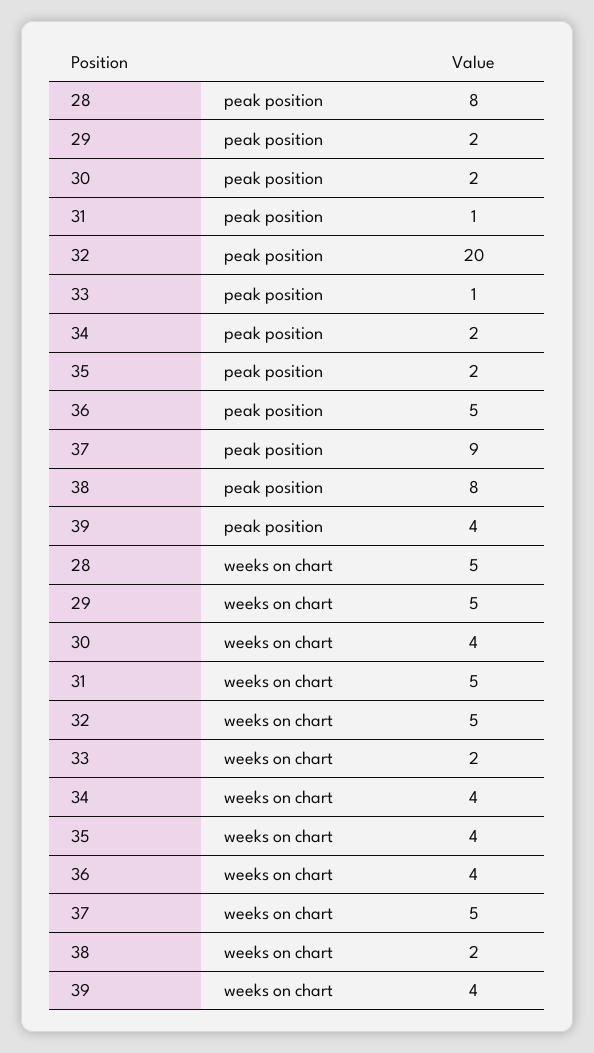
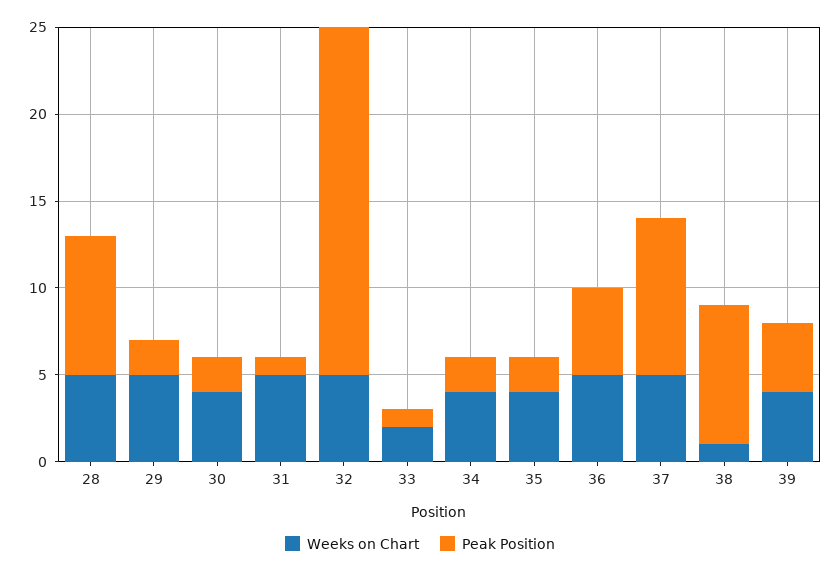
weeks on chart, 36: 4 -> 5
weeks on chart, 38: 2 -> 1

